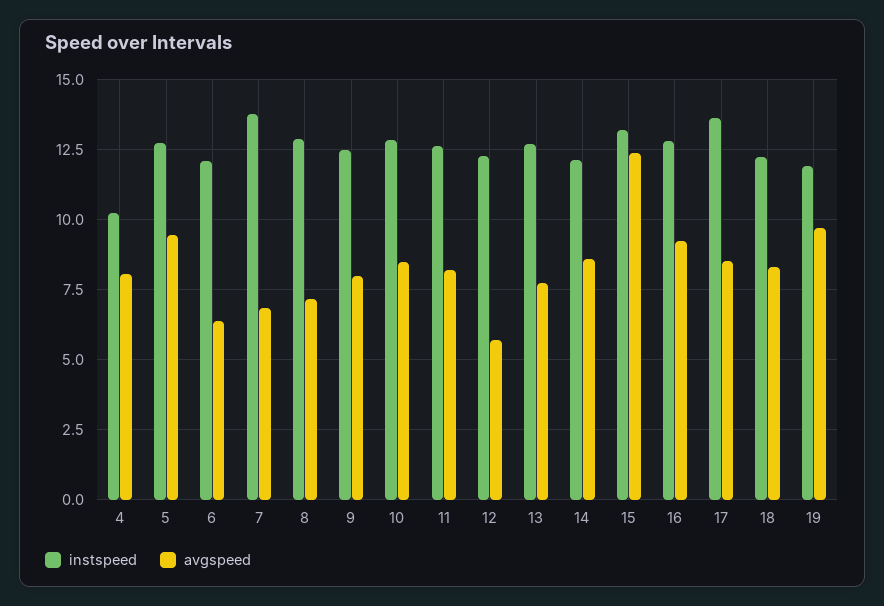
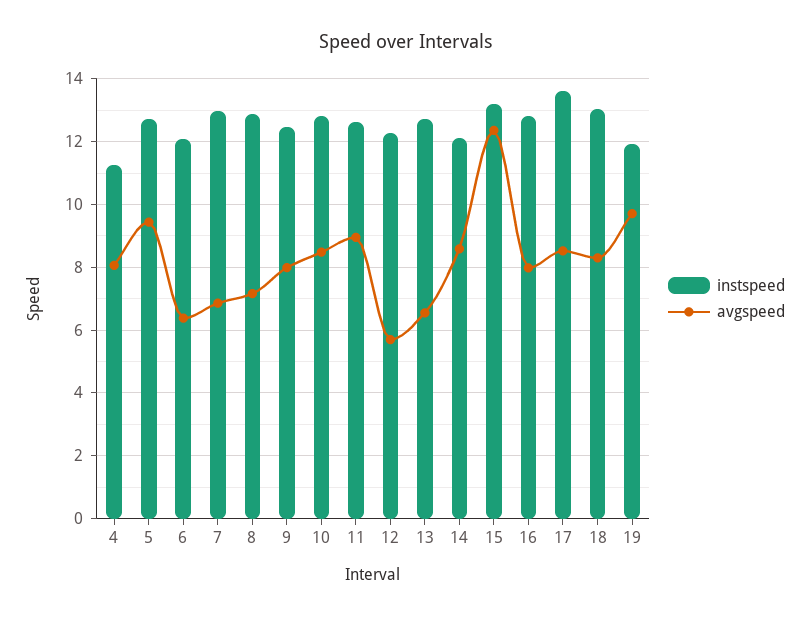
instspeed, 4: 10.25 -> 11.2
instspeed, 7: 13.75 -> 13
avgspeed, 11: 8.25 -> 9
avgspeed, 13: 7.75 -> 6.6
avgspeed, 16: 9.25 -> 8
instspeed, 18: 12.25 -> 13

